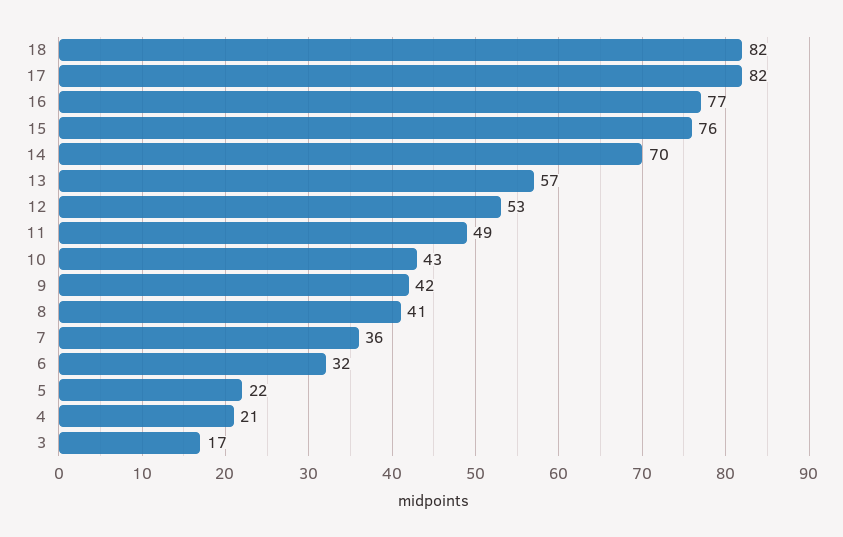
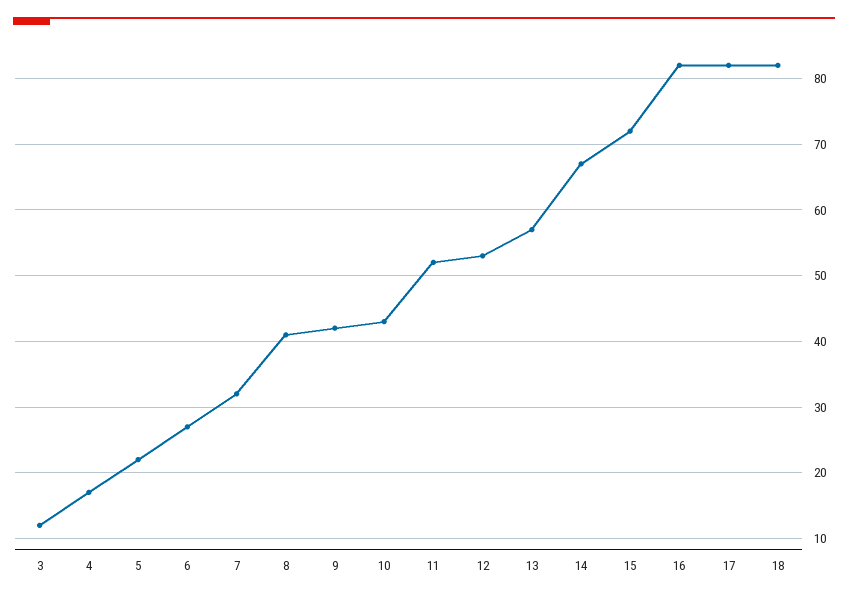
16: 77 -> 82
15: 76 -> 72
14: 70 -> 67
11: 49 -> 52
7: 36 -> 32
6: 32 -> 27
4: 21 -> 17
3: 17 -> 12

